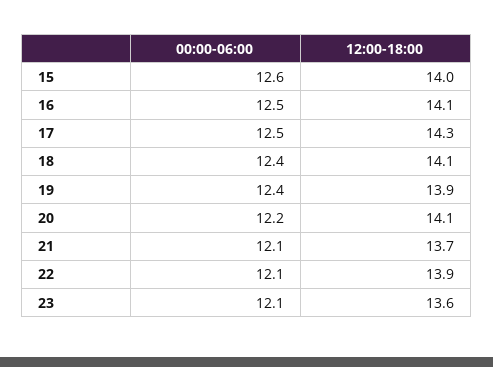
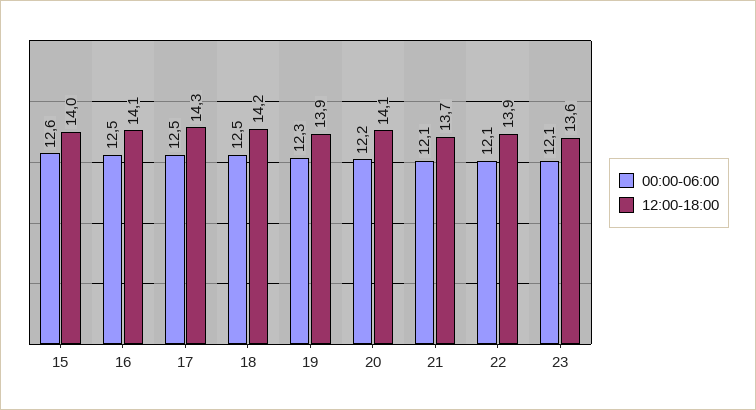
00:00-06:00, 18: 12.4 -> 12.5
12:00-18:00, 18: 14.1 -> 14.2
00:00-06:00, 19: 12.4 -> 12.3

